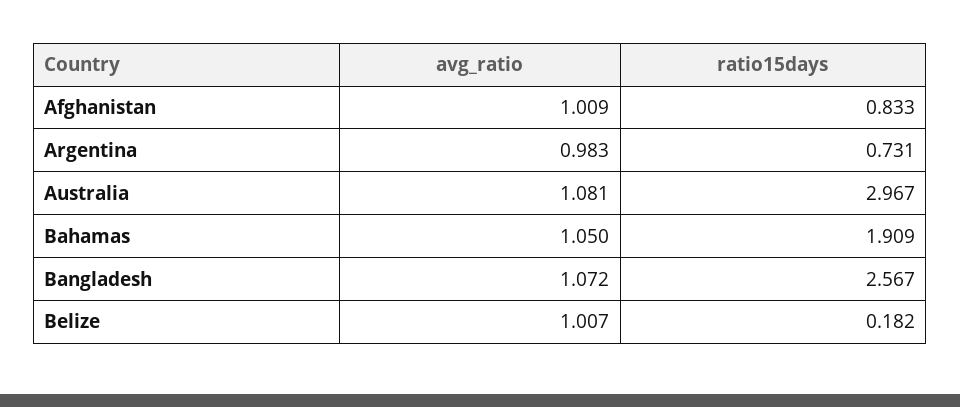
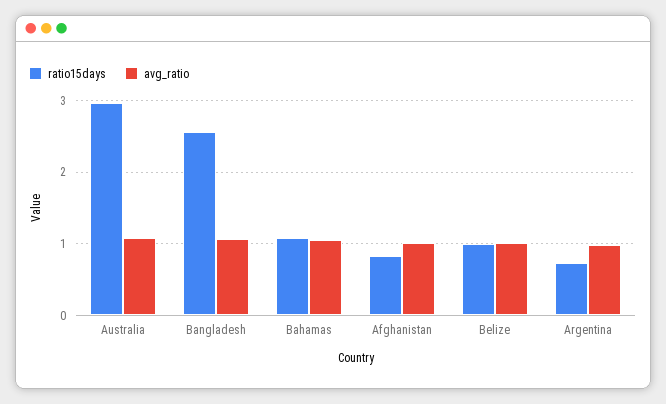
ratio15days, Bahamas: 1.909 -> 1.1
ratio15days, Belize: 0.182 -> 1

